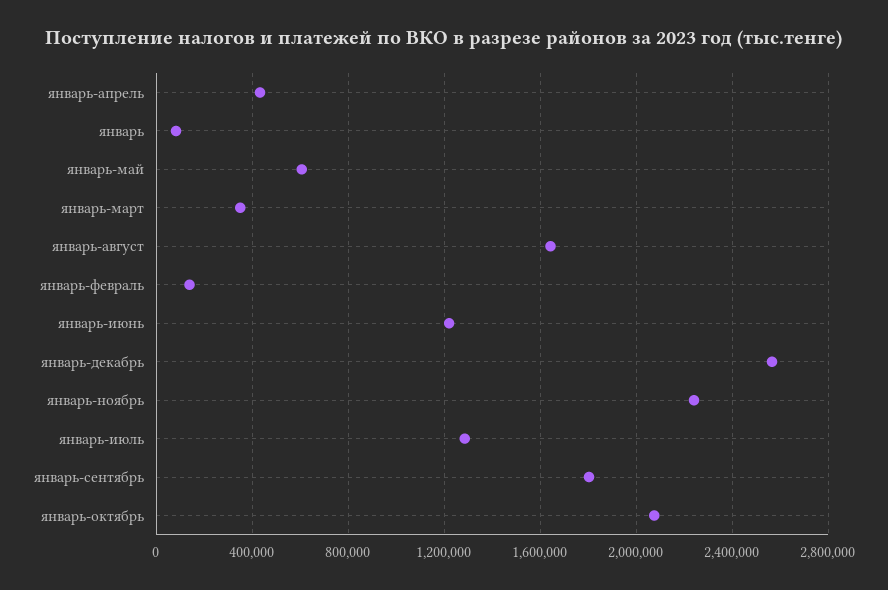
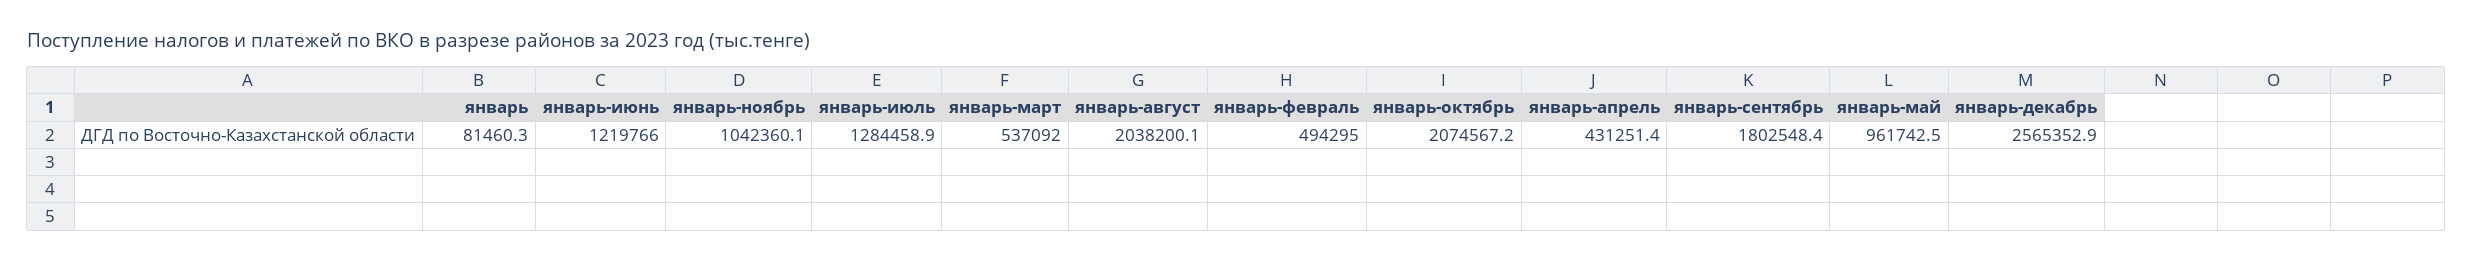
январь-май: 600000 -> 961742.5
январь-март: 350000 -> 537092
январь-август: 1650000 -> 2038200.1
январь-февраль: 150000 -> 494295
январь-ноябрь: 2250000 -> 1042360.1

